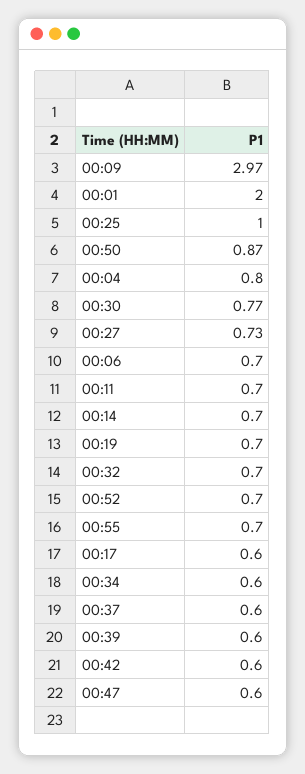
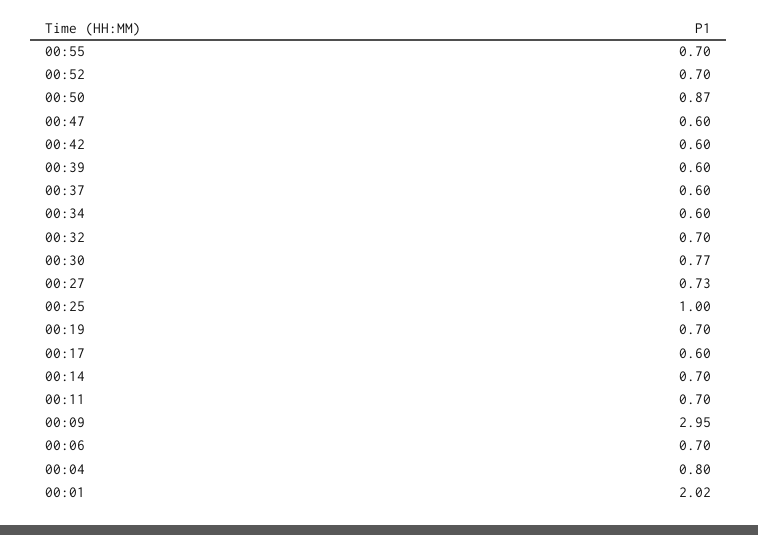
00:09: 2.97 -> 2.95
00:01: 2 -> 2.02

